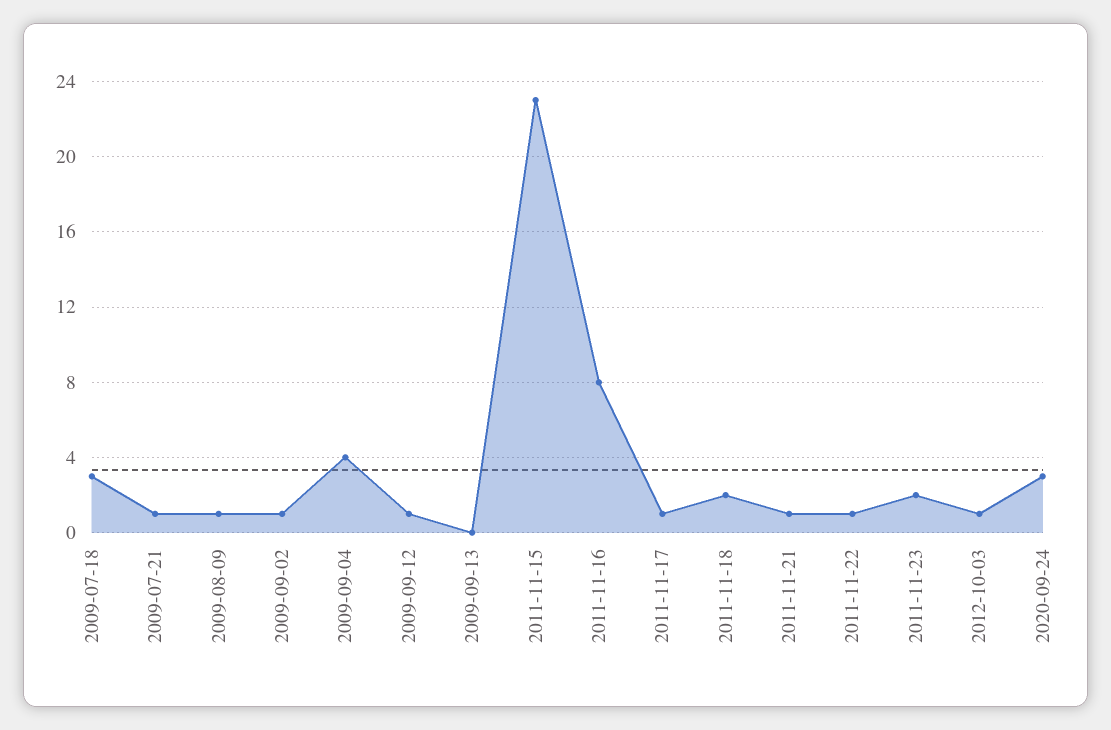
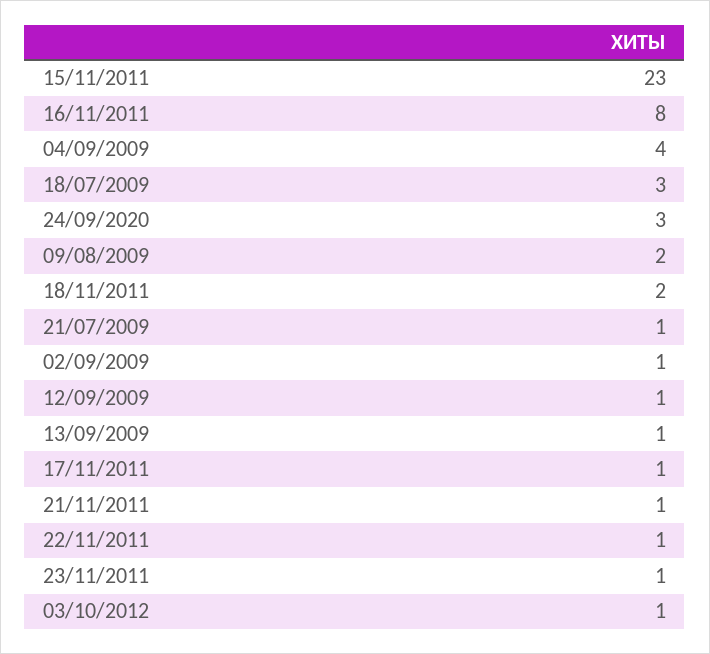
2009-08-09: 1 -> 2
2009-09-13: 0 -> 1
2011-11-23: 2 -> 1

